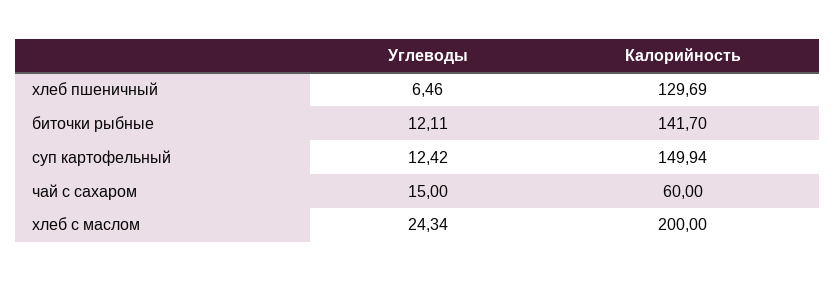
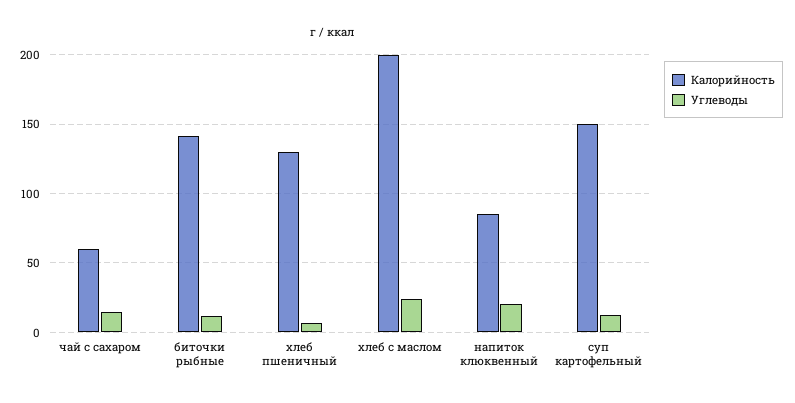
Калорийность, напиток клюквенный: none -> 85
Углеводы, напиток клюквенный: none -> 20

